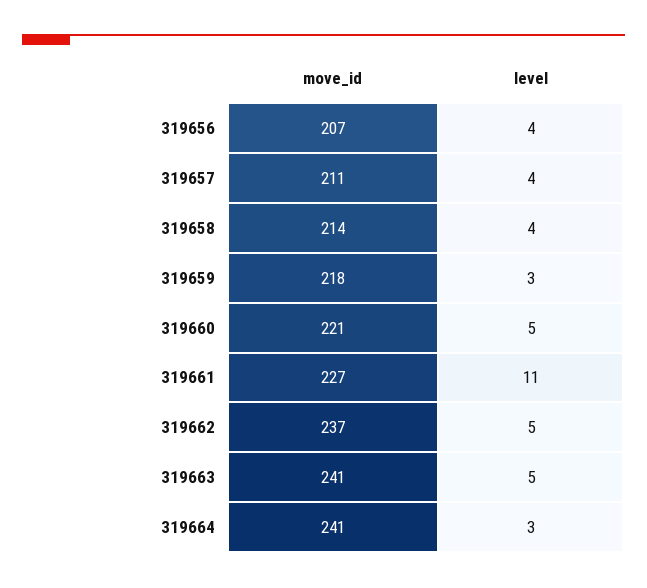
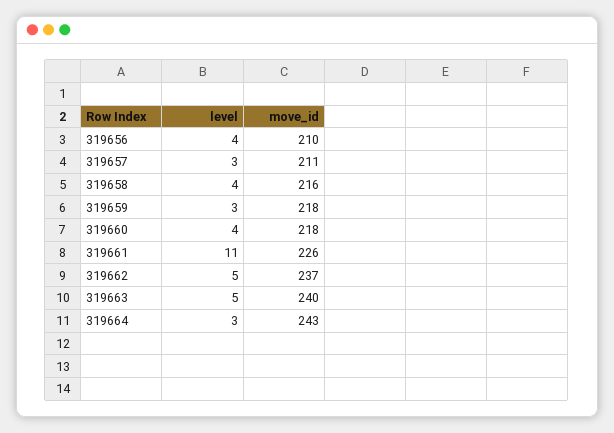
move_id, 319656: 207 -> 210
level, 319657: 4 -> 3
move_id, 319658: 214 -> 216
move_id, 319660: 221 -> 218
level, 319660: 5 -> 4
move_id, 319661: 227 -> 226
move_id, 319663: 241 -> 240
move_id, 319664: 241 -> 243

